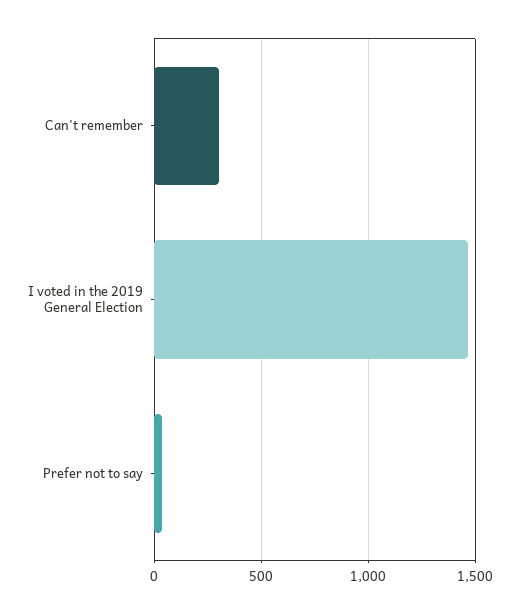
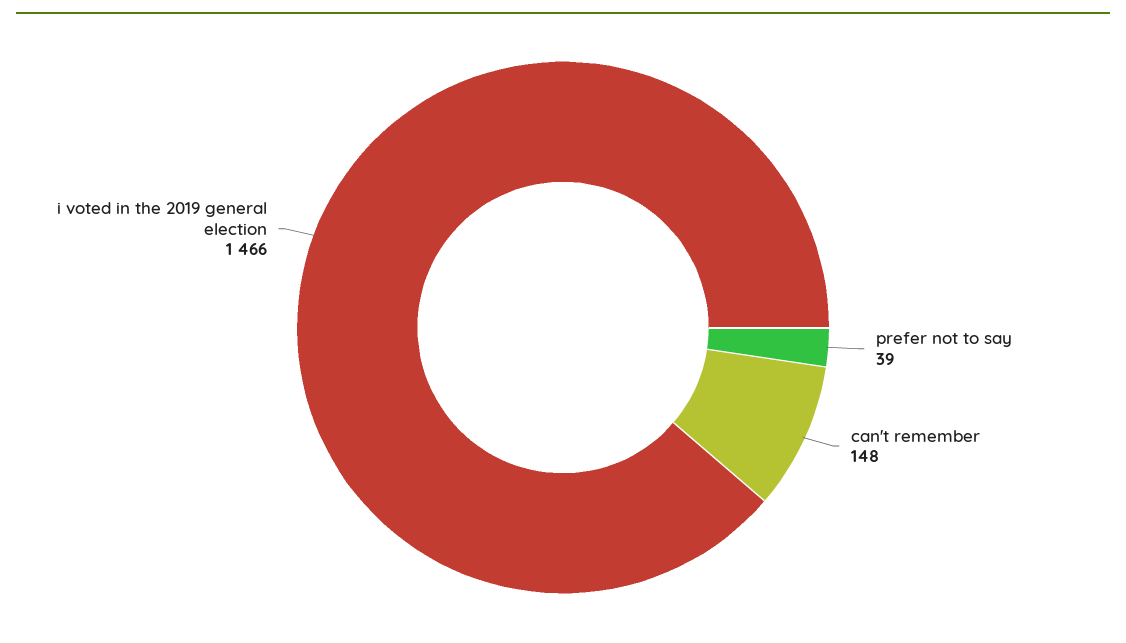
Can't remember: 300 -> 148

